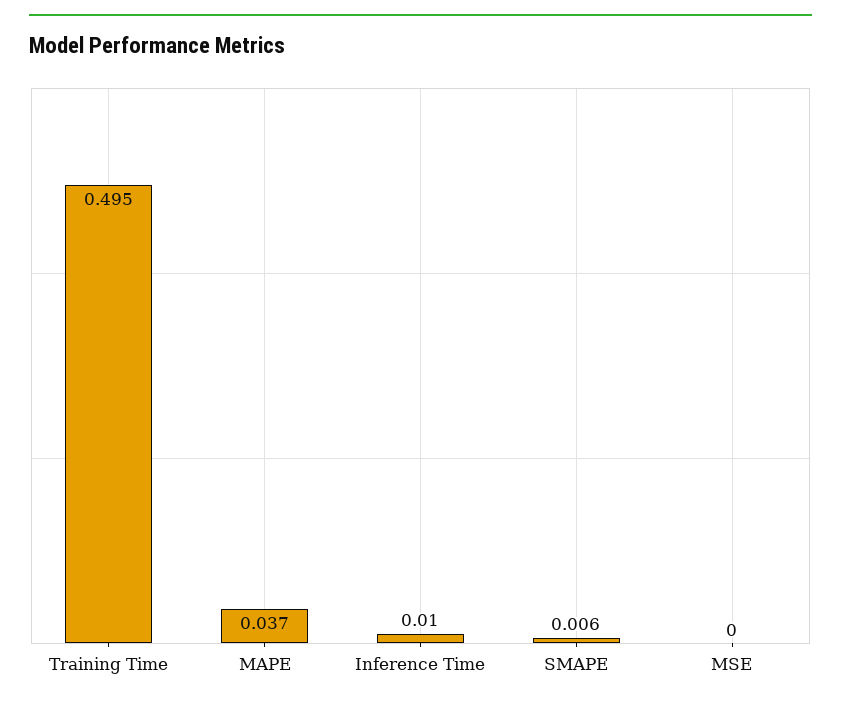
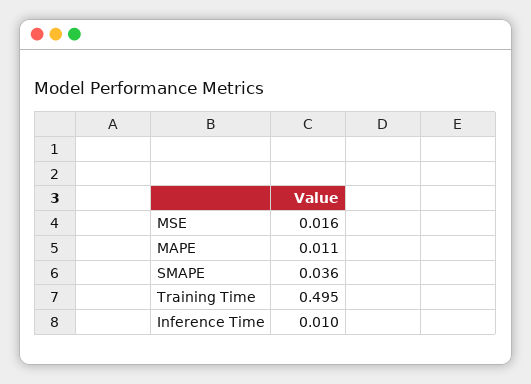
MAPE: 0.037 -> 0.011
SMAPE: 0.006 -> 0.036
MSE: 0 -> 0.016

